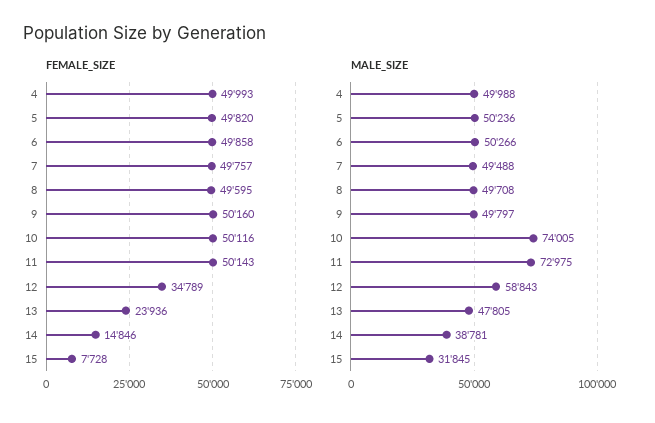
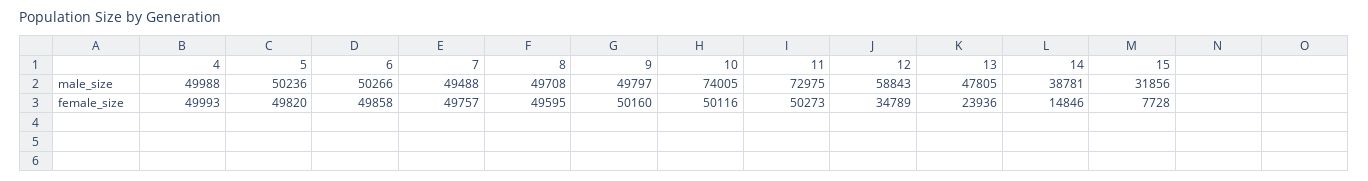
FEMALE_SIZE, 11: 50143 -> 50273
MALE_SIZE, 15: 31845 -> 31856

